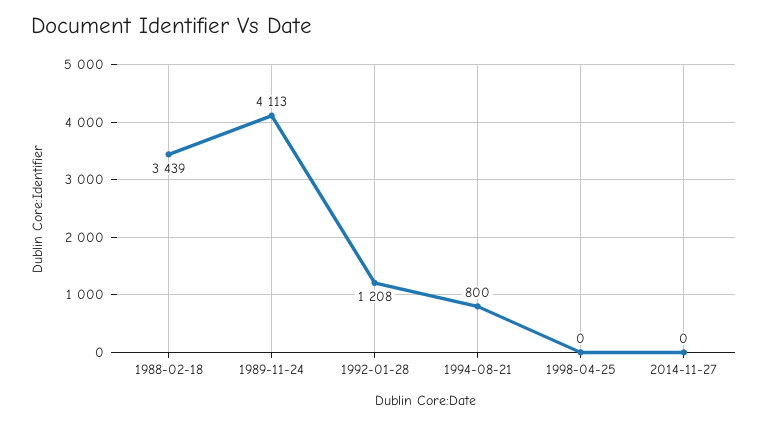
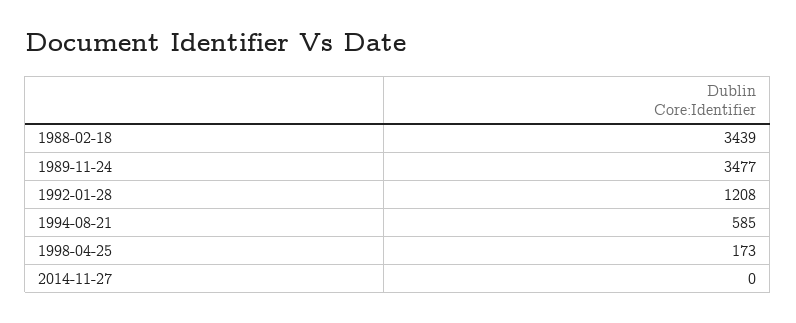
1989-11-24: 4113 -> 3477
1994-08-21: 800 -> 585
1998-04-25: 0 -> 173

